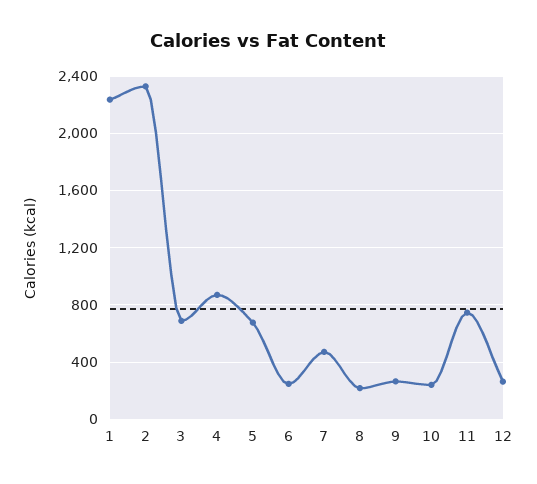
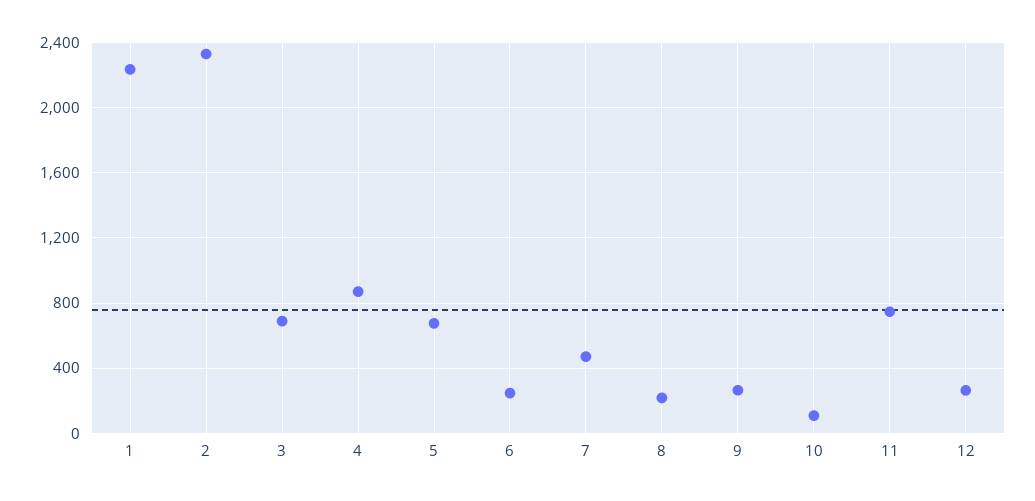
10: 250 -> 100

